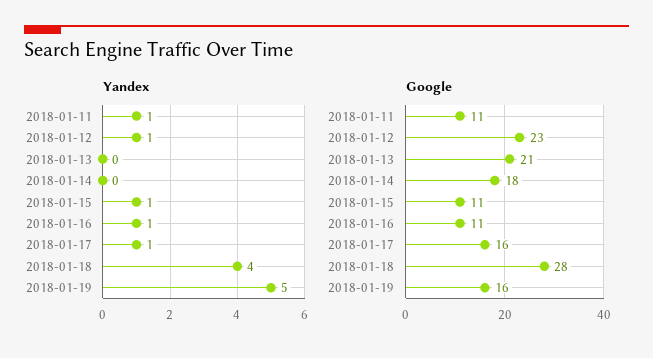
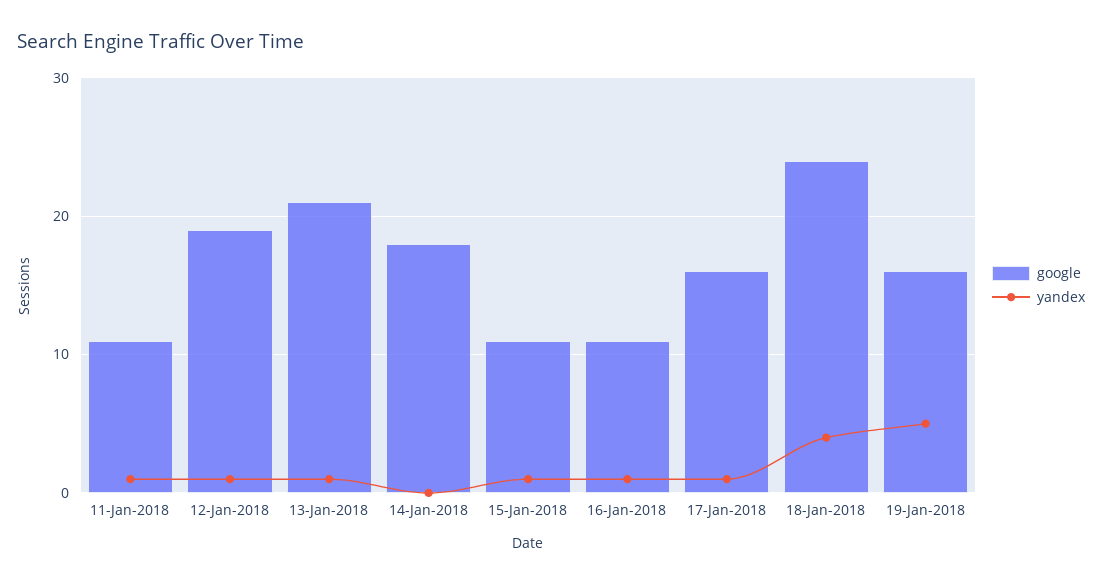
Yandex, 2018-01-13: 0 -> 1
Google, 2018-01-12: 23 -> 19
Google, 2018-01-18: 28 -> 24

